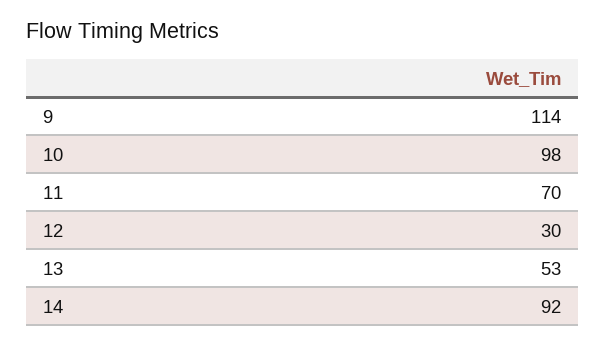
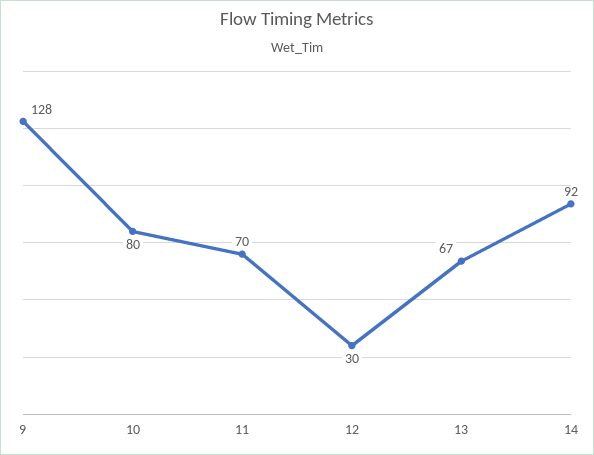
9: 114 -> 128
10: 98 -> 80
13: 53 -> 67

